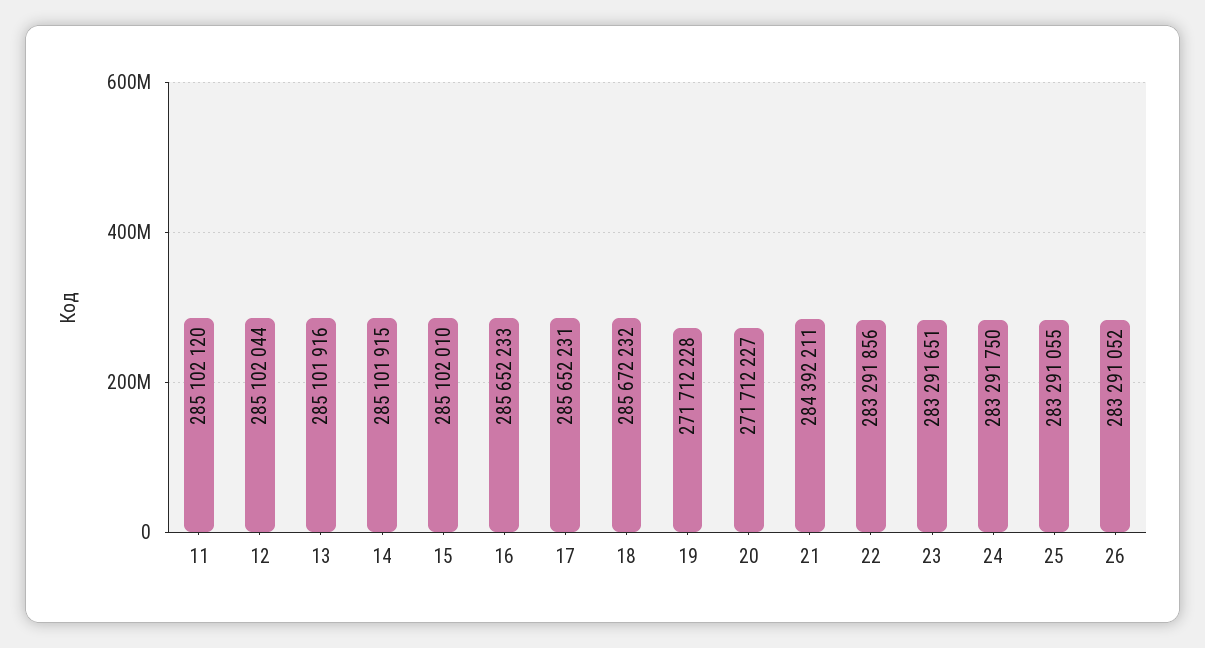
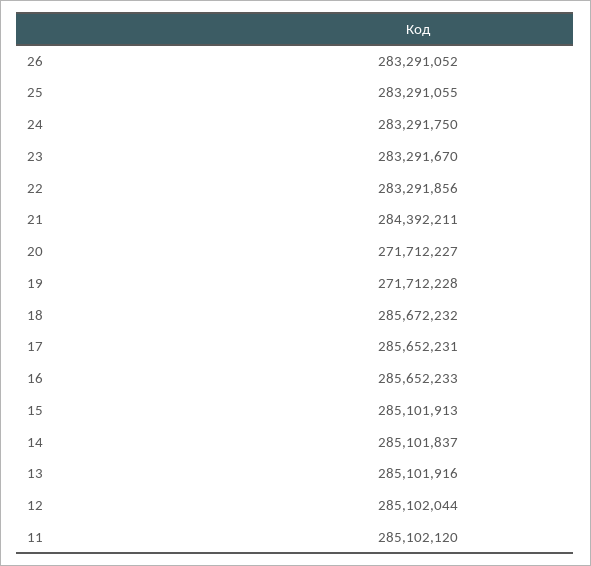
14: 285101915 -> 285101837
15: 285102010 -> 285101913
23: 283291651 -> 283291670

